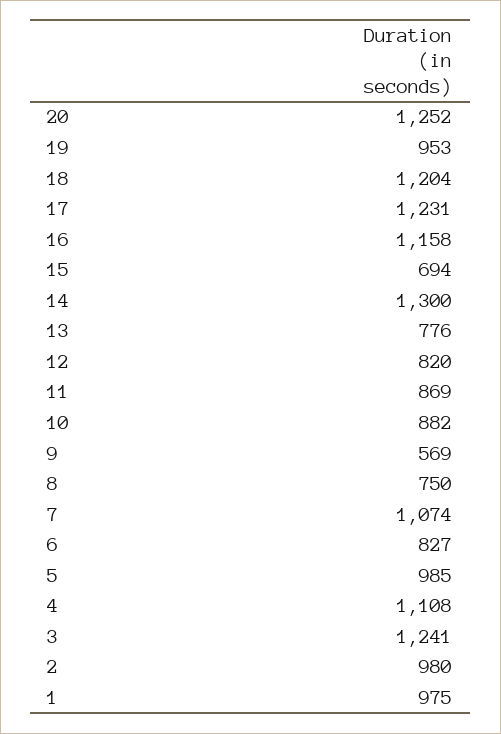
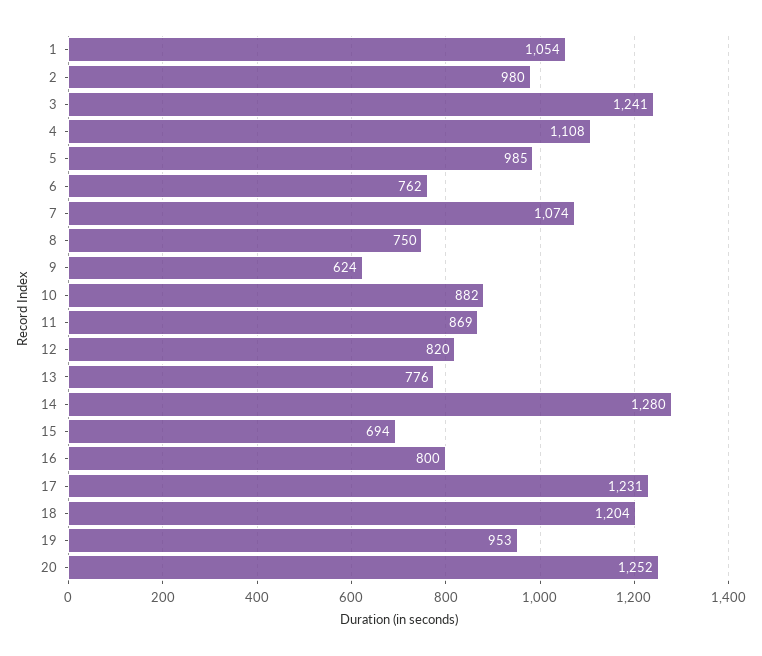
16: 1158 -> 800
14: 1300 -> 1280
9: 569 -> 624
6: 827 -> 762
1: 975 -> 1054

